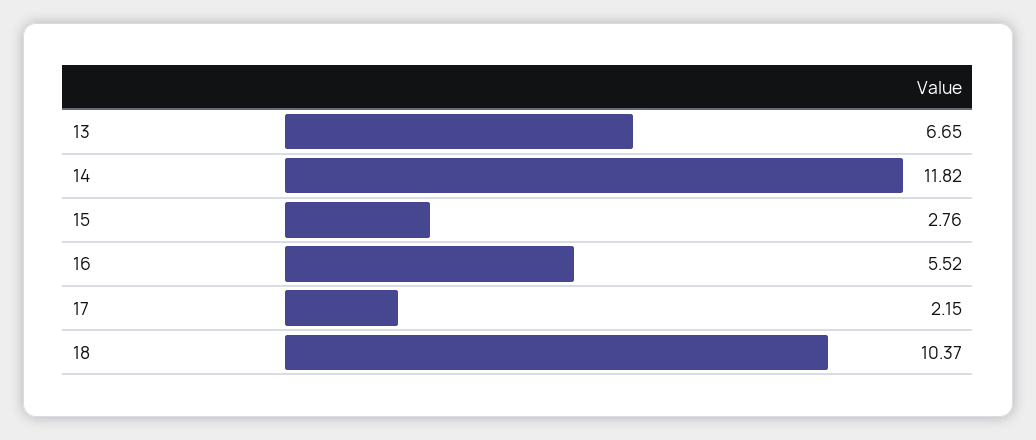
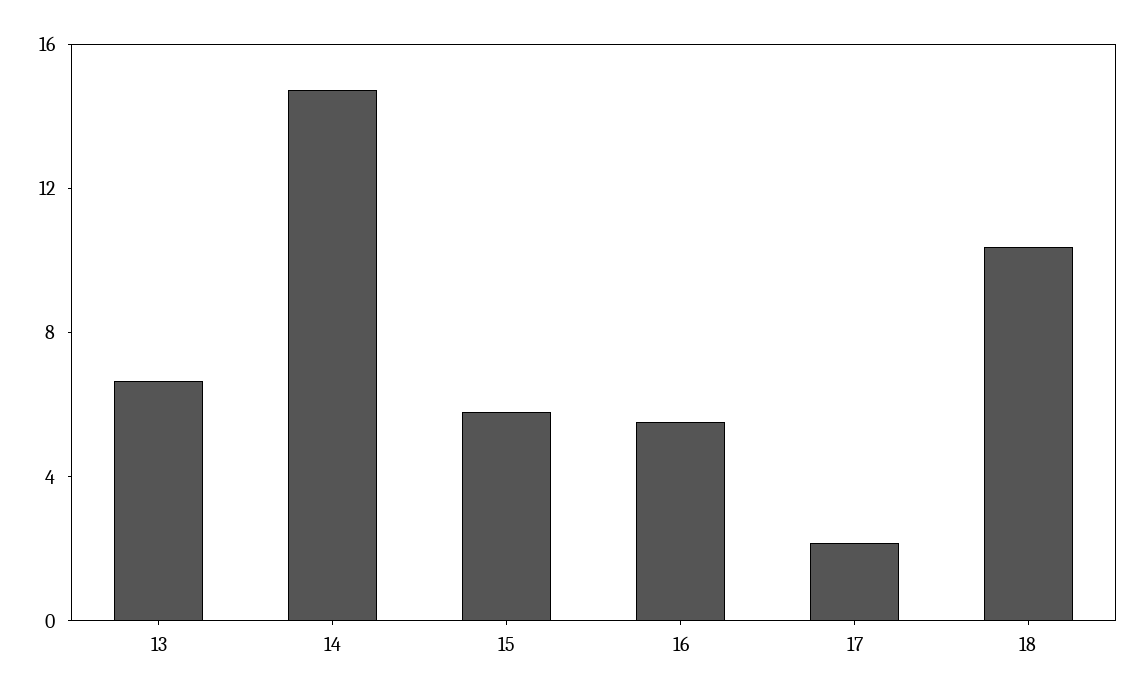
14: 11.82 -> 15
15: 2.76 -> 6

